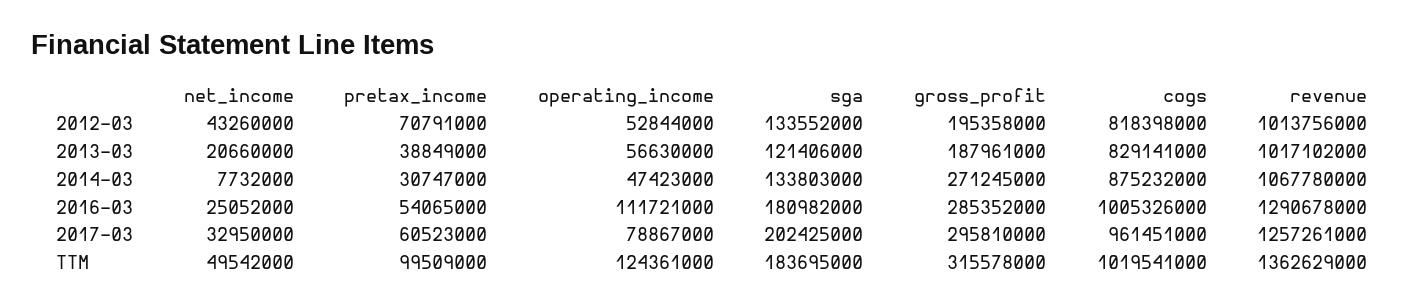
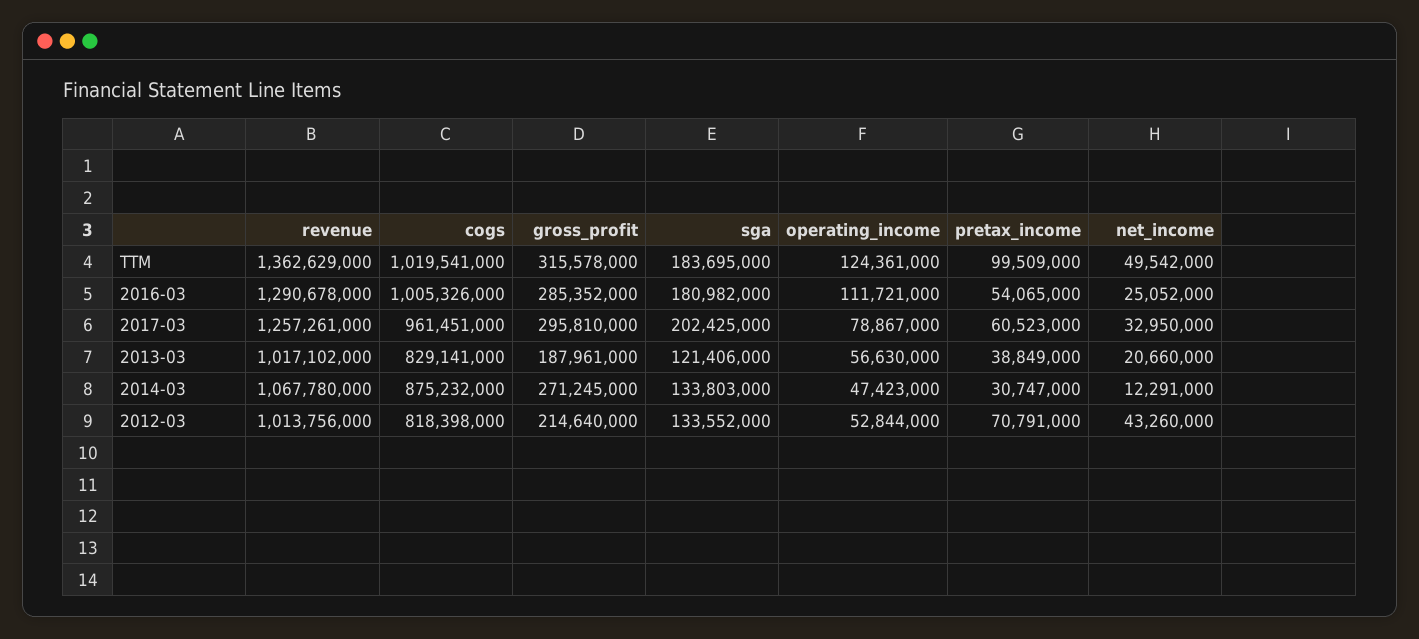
gross_profit, 2012-03: 195358000 -> 214640000
net_income, 2014-03: 7732000 -> 12291000

